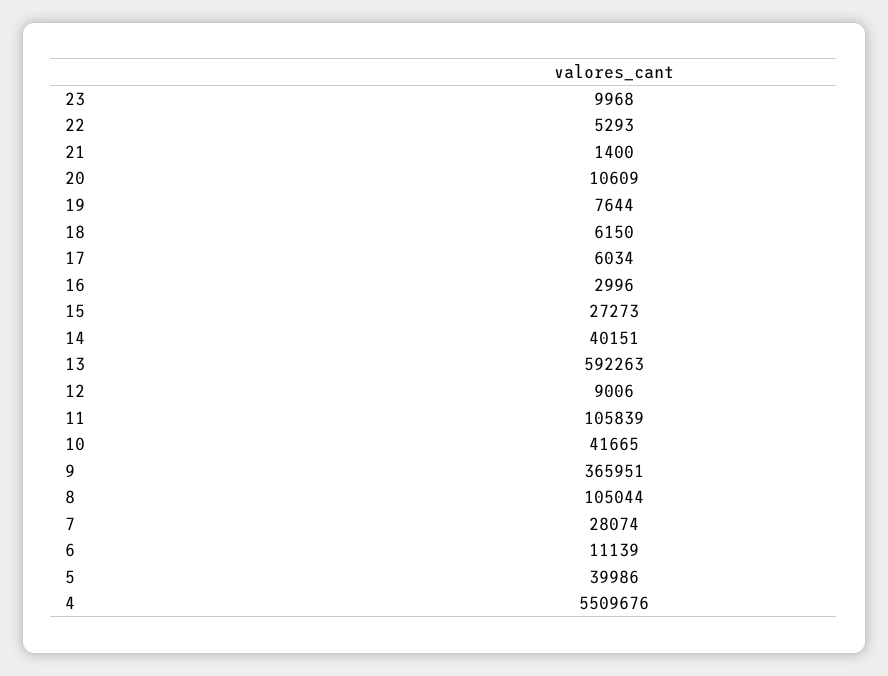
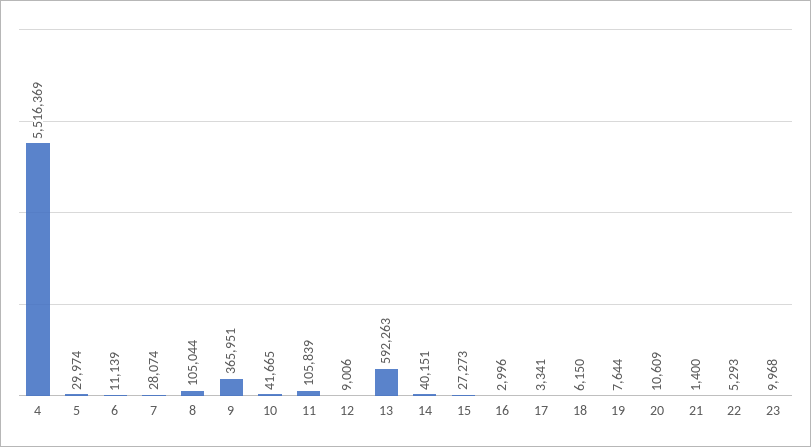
17: 6034 -> 3341
5: 39986 -> 29974
4: 5509676 -> 5516369

